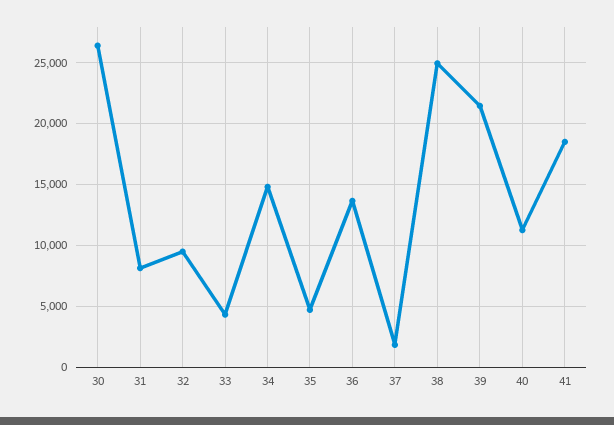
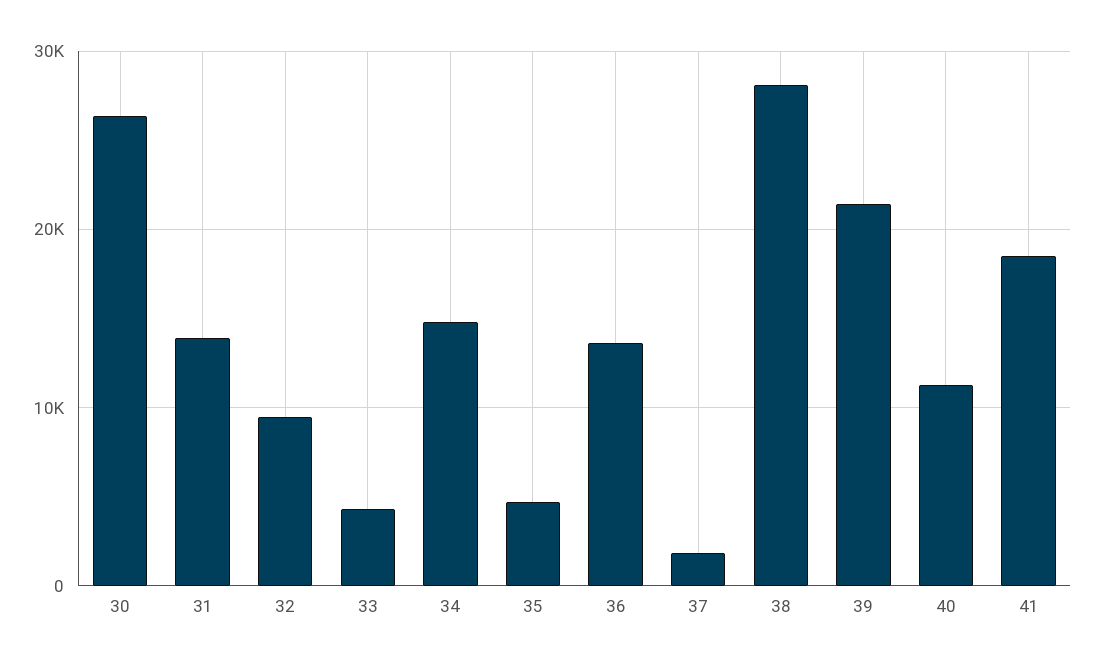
31: 8000 -> 14000
38: 25000 -> 28000

